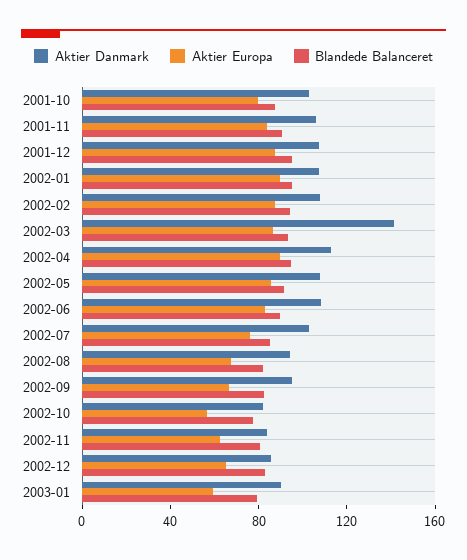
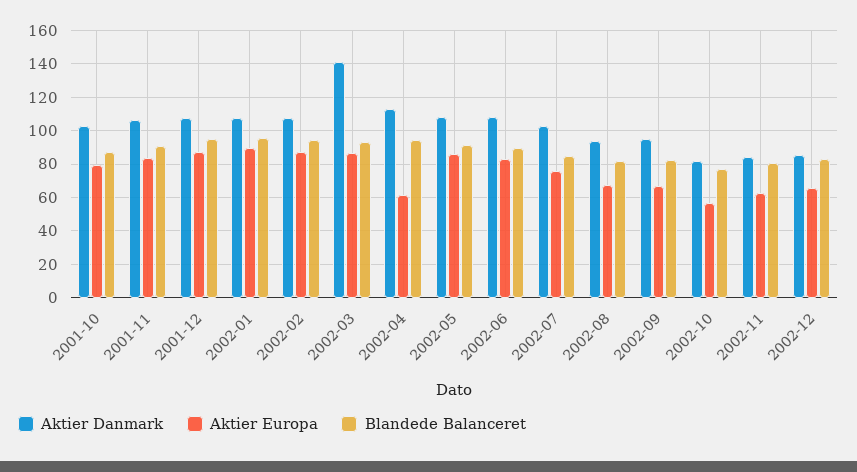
Aktier Europa, 2002-04: 90 -> 60
Aktier Danmark, 2003-01: 90 -> none
Aktier Europa, 2003-01: 60 -> none
Blandede Balanceret, 2003-01: 80 -> none

